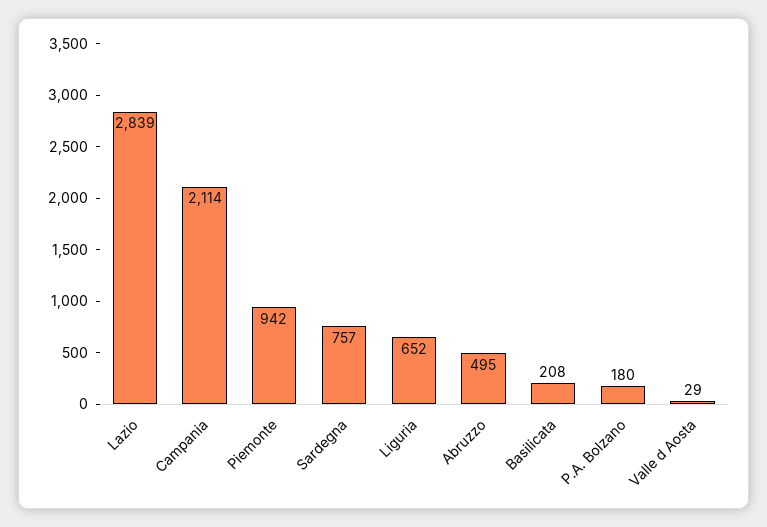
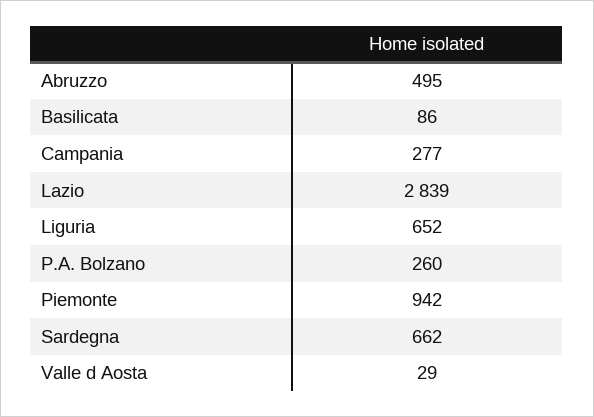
Campania: 2114 -> 277
Sardegna: 757 -> 662
Basilicata: 208 -> 86
P.A. Bolzano: 180 -> 260

